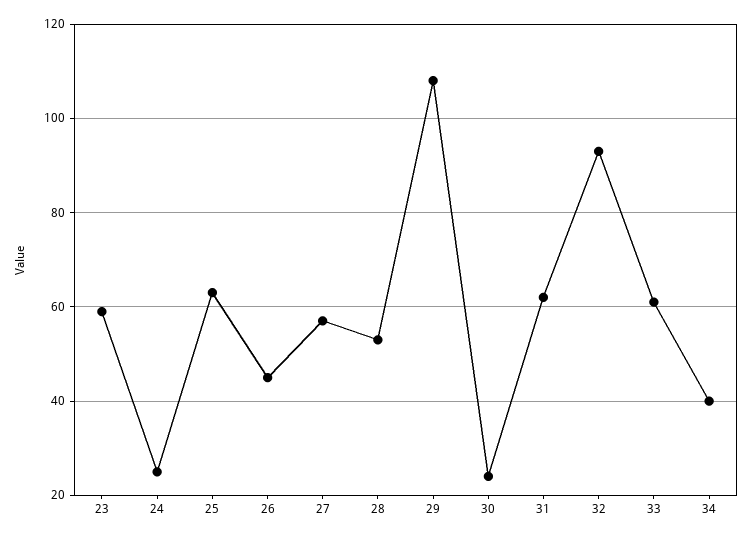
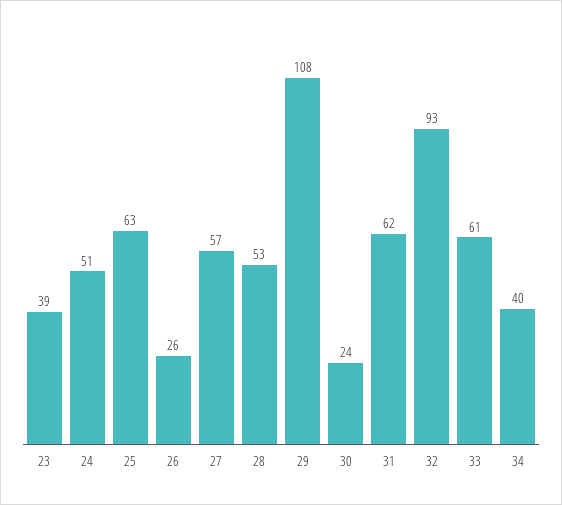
23: 60 -> 39
24: 25 -> 51
26: 45 -> 26

